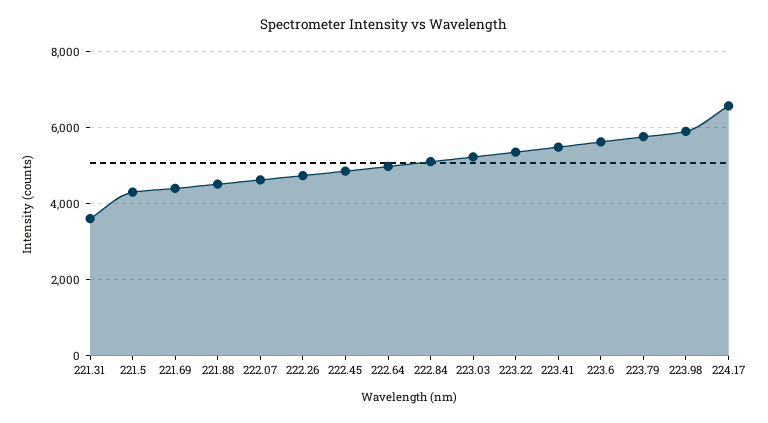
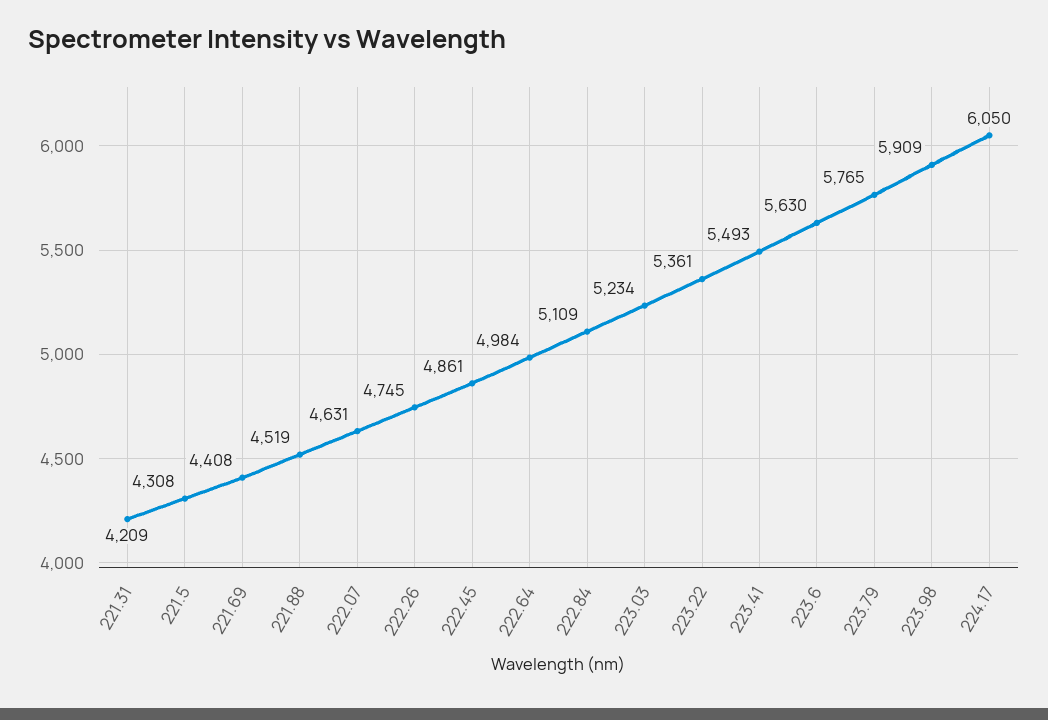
221.31: 3600 -> 4209
224.17: 6600 -> 6050

